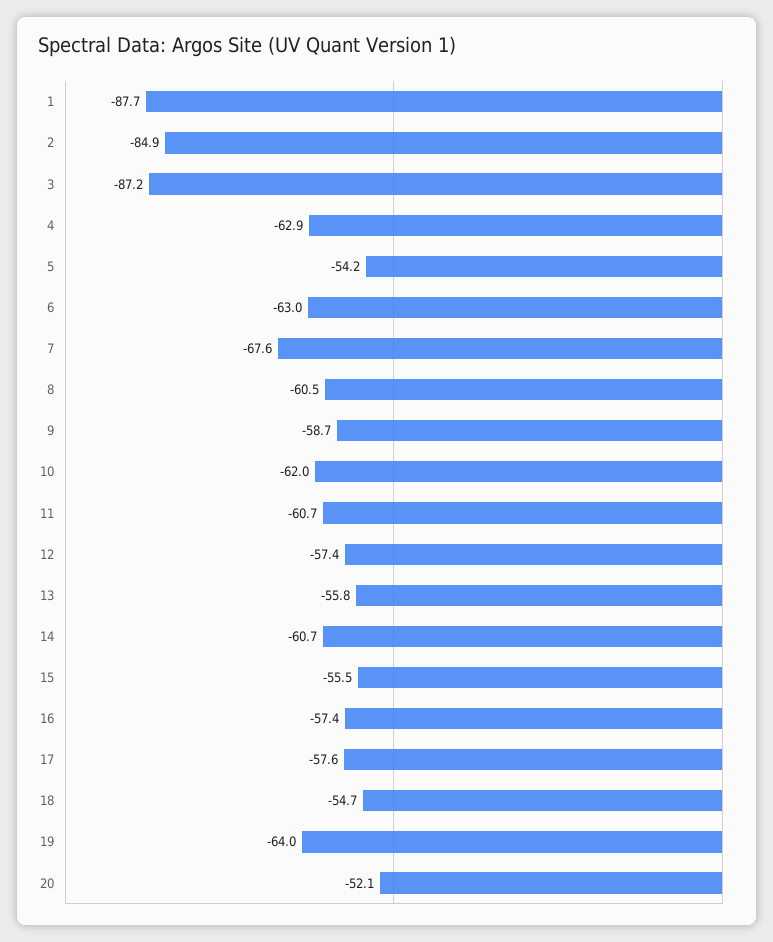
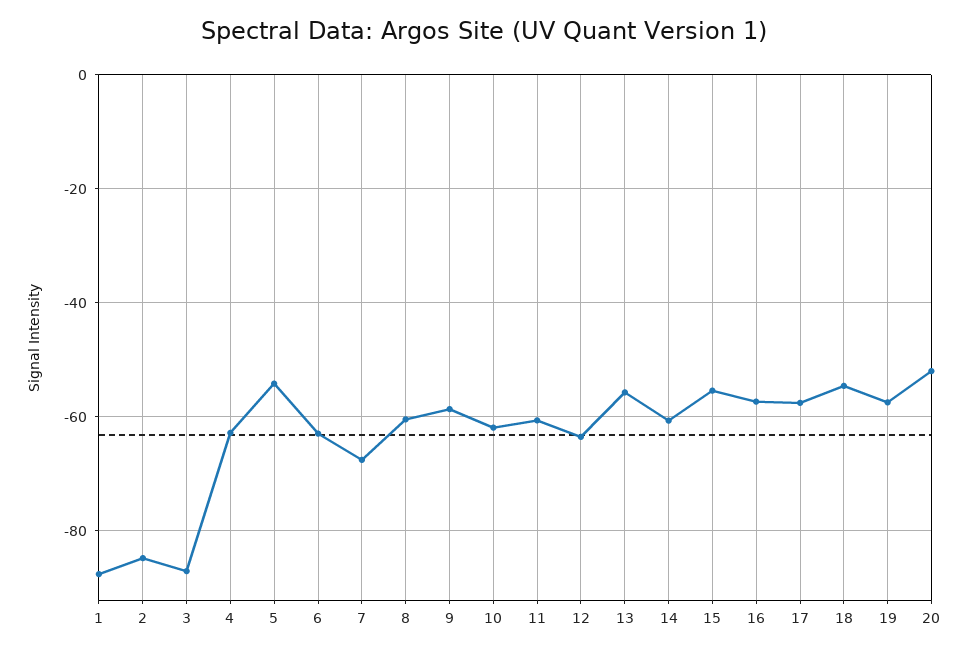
12: -57.4 -> -64
19: -64 -> -58

